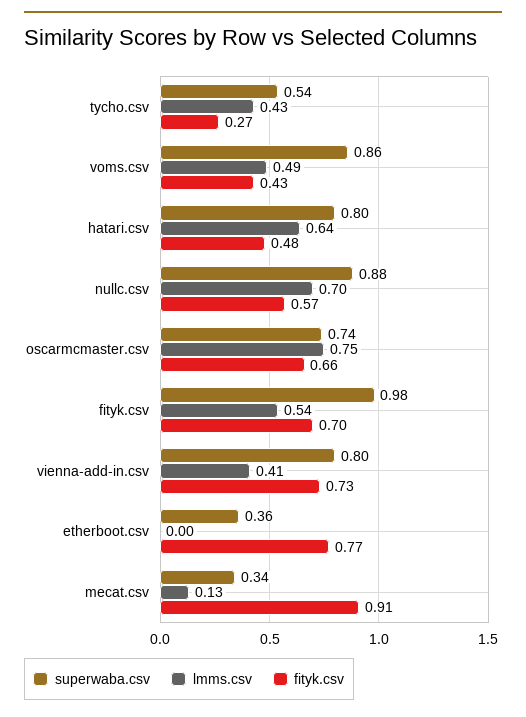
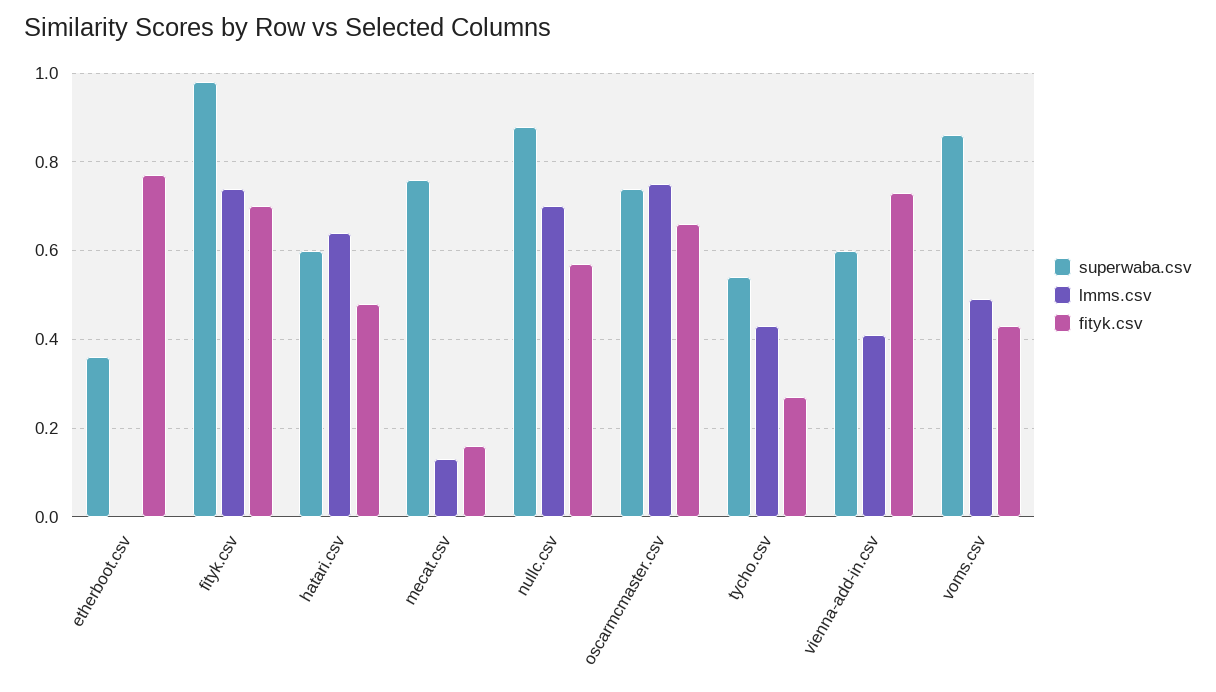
superwaba.csv, hatari.csv: 0.8 -> 0.6
lmms.csv, fityk.csv: 0.54 -> 0.75
superwaba.csv, vienna-add-in.csv: 0.8 -> 0.6
superwaba.csv, mecat.csv: 0.34 -> 0.75
fityk.csv, mecat.csv: 0.91 -> 0.15

